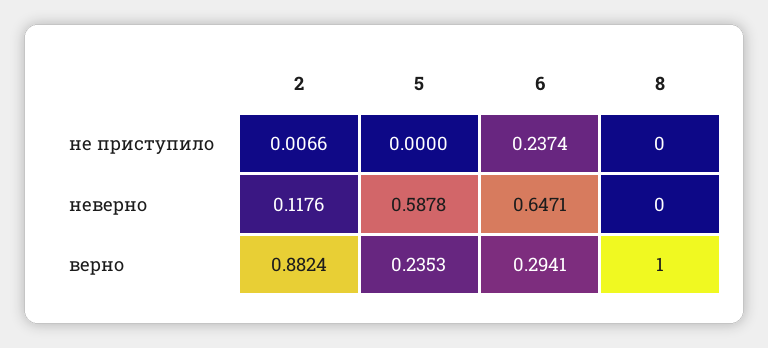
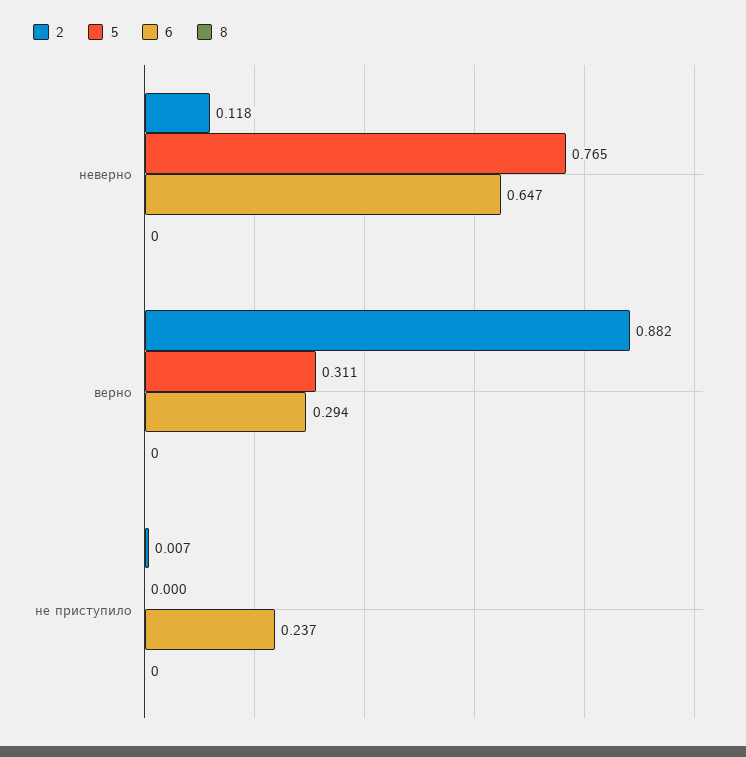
5, неверно: 0.5878 -> 0.765
5, верно: 0.2353 -> 0.311
8, верно: 1 -> 0

